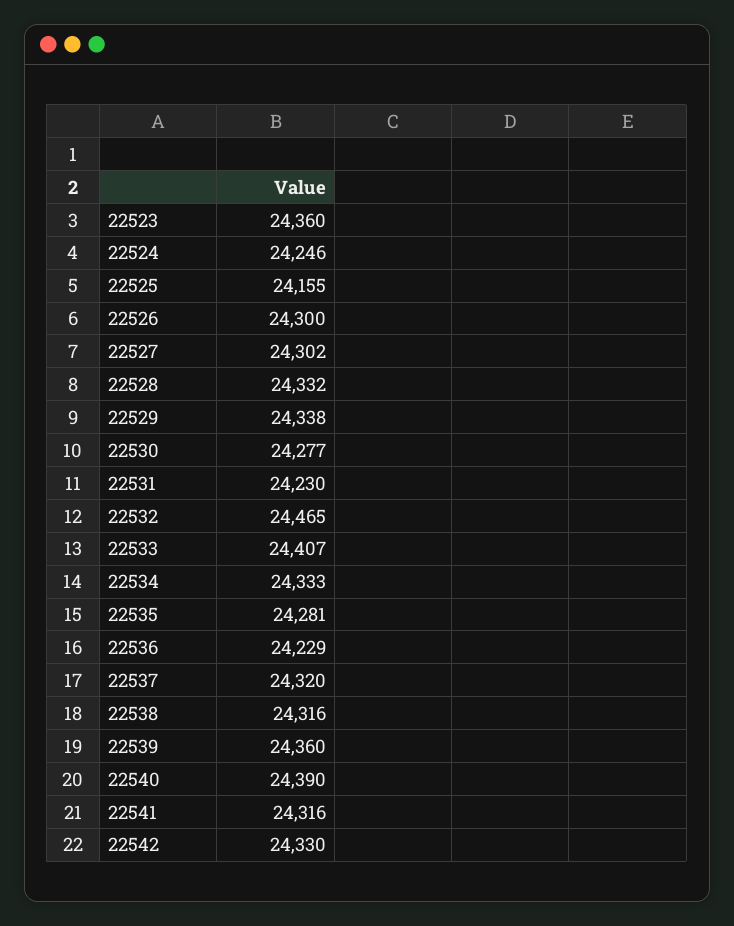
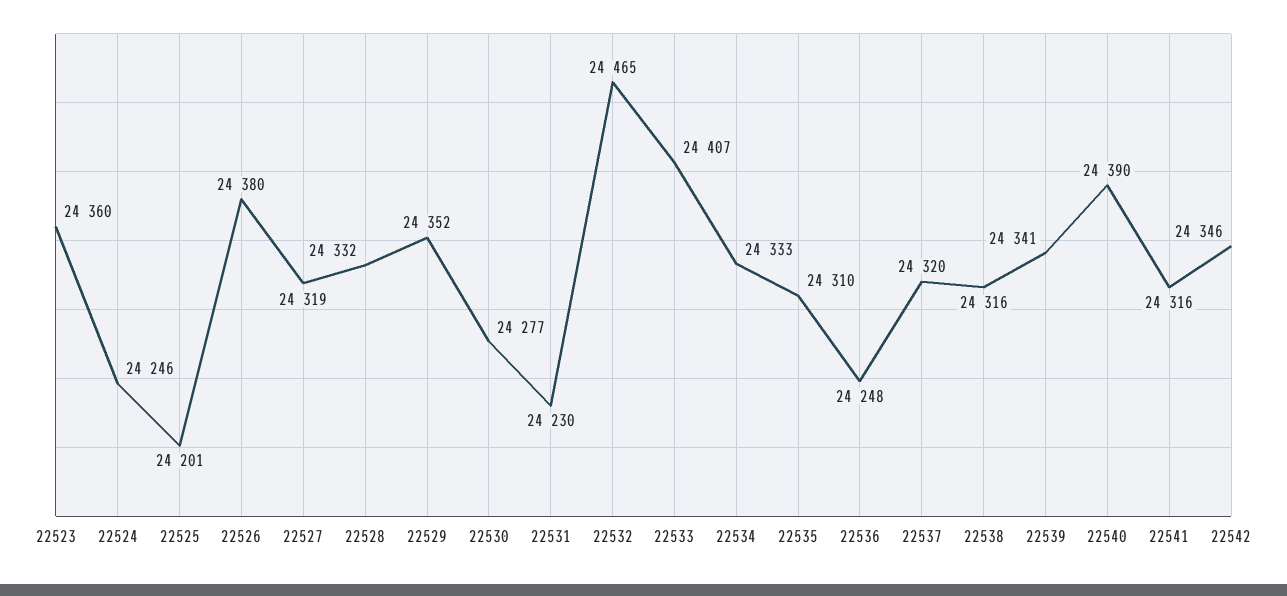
22525: 24155 -> 24201
22526: 24300 -> 24380
22527: 24302 -> 24319
22529: 24338 -> 24352
22535: 24281 -> 24310
22536: 24229 -> 24248
22539: 24360 -> 24341
22542: 24330 -> 24346

